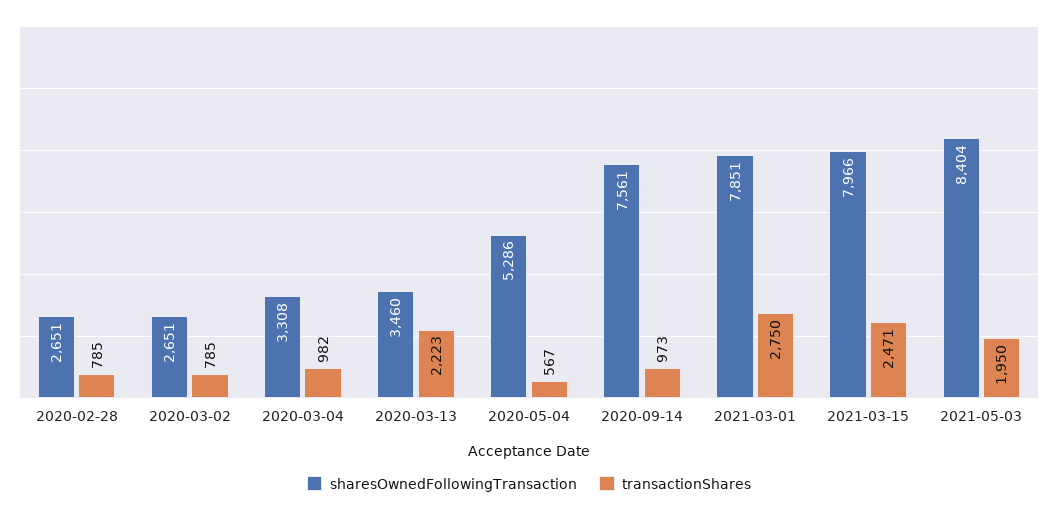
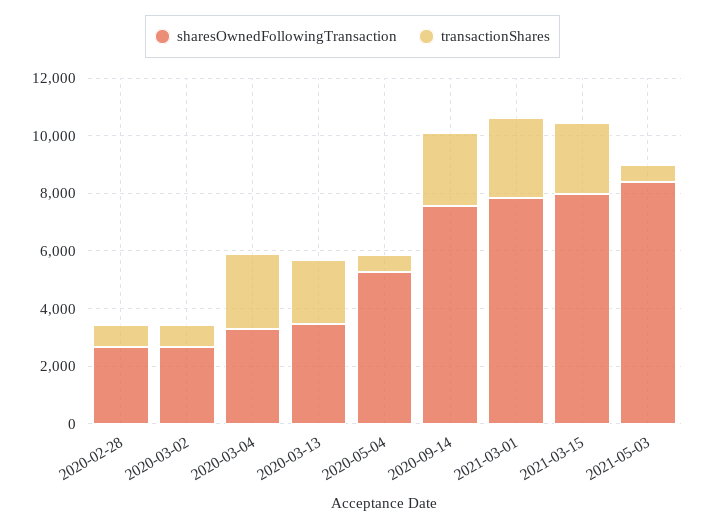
transactionShares, 2020-03-04: 982 -> 2500
transactionShares, 2020-09-14: 973 -> 2500
transactionShares, 2021-05-03: 1950 -> 500

